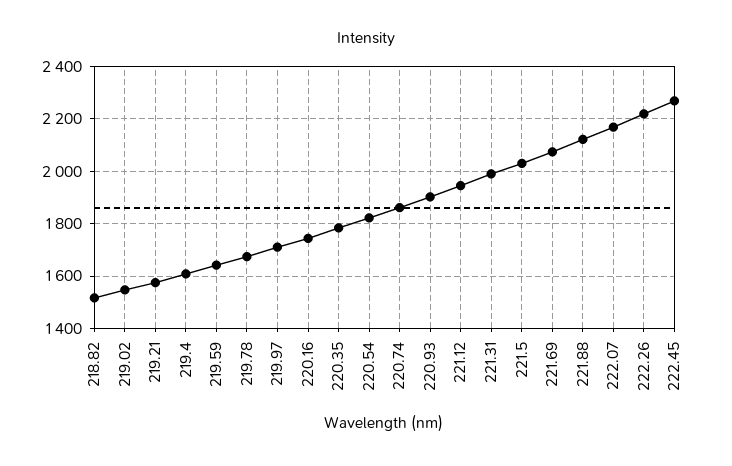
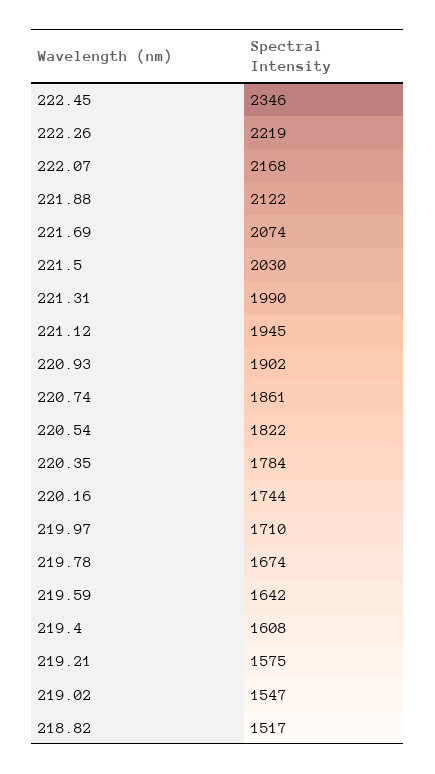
222.45: 2275 -> 2346

